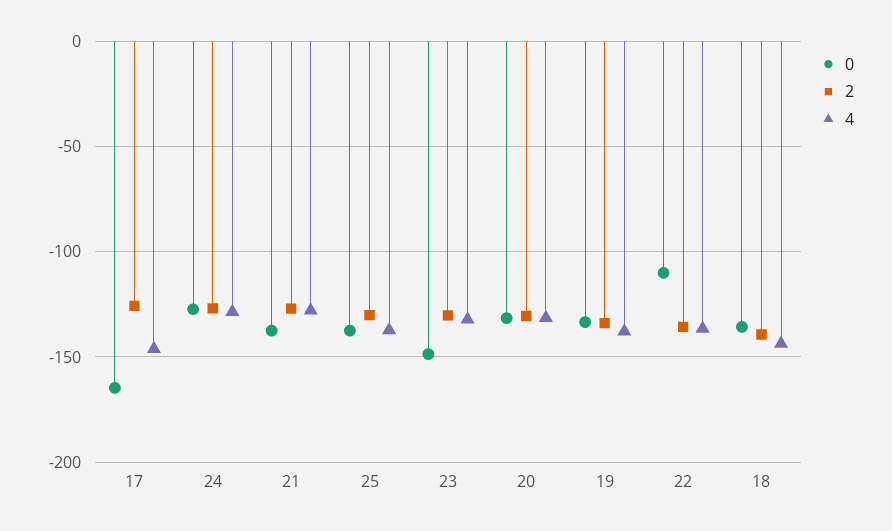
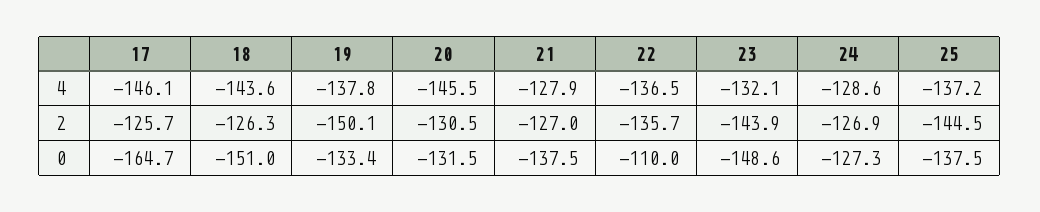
2, 25: -130 -> -144.5
2, 23: -130 -> -143.9
4, 20: -130 -> -145.5
2, 19: -135 -> -150.1
0, 18: -135 -> -151
2, 18: -140 -> -126.3

